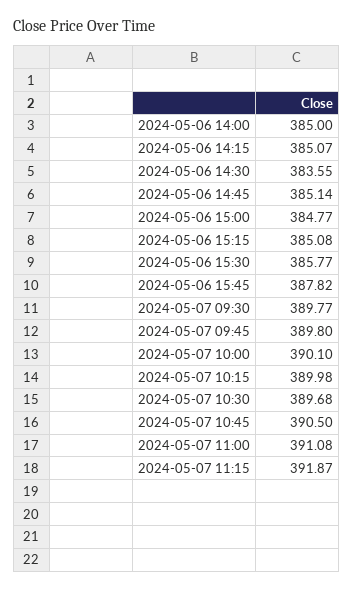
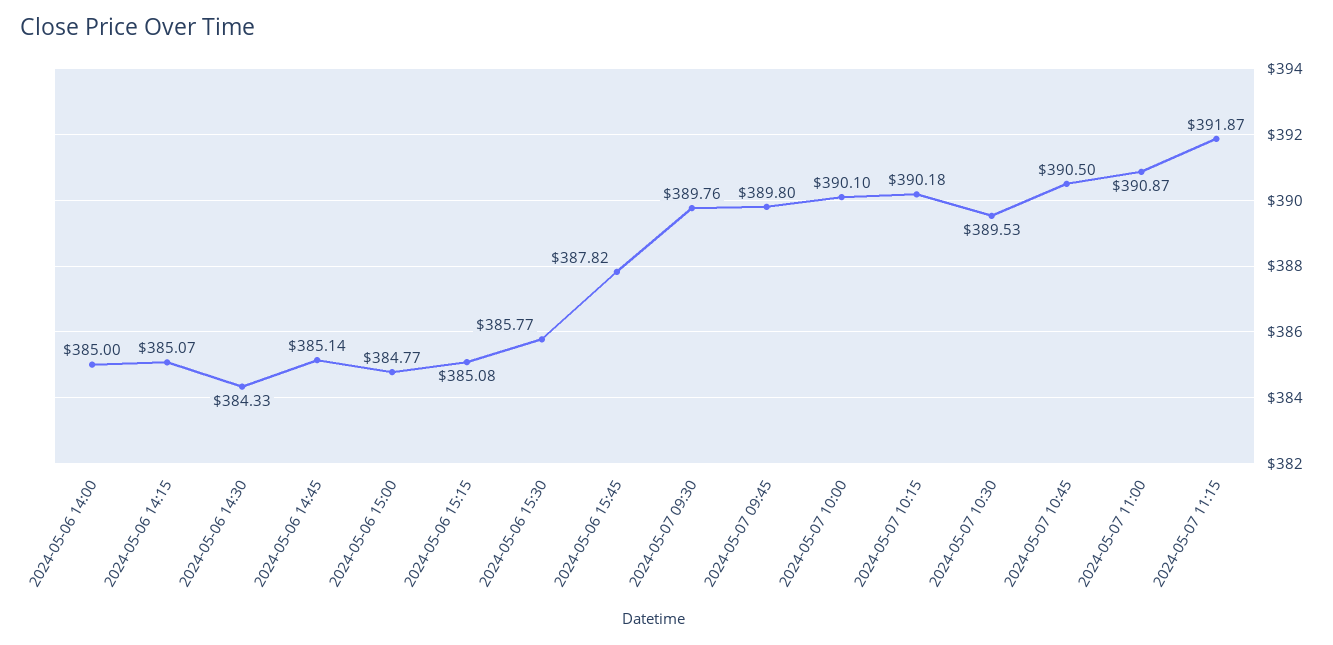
2024-05-06 14:30: 383.55 -> 384.33
2024-05-07 09:30: 389.77 -> 389.76
2024-05-07 10:15: 389.98 -> 390.18
2024-05-07 10:30: 389.68 -> 389.53
2024-05-07 11:00: 391.08 -> 390.87

